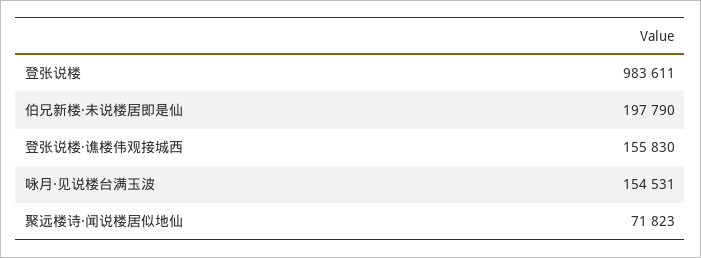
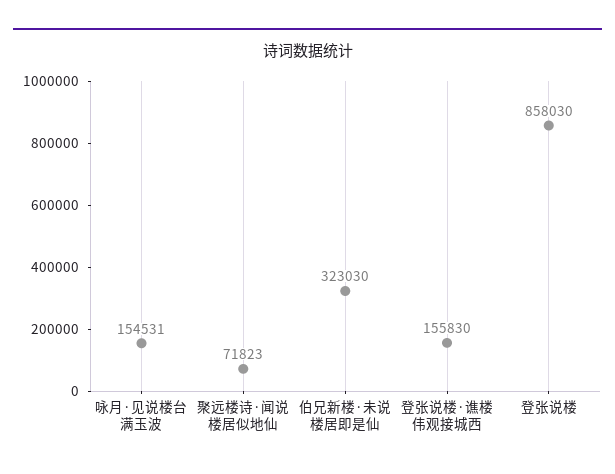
登张说楼: 983611 -> 858030
伯兄新楼·未说楼居即是仙: 197790 -> 323030

